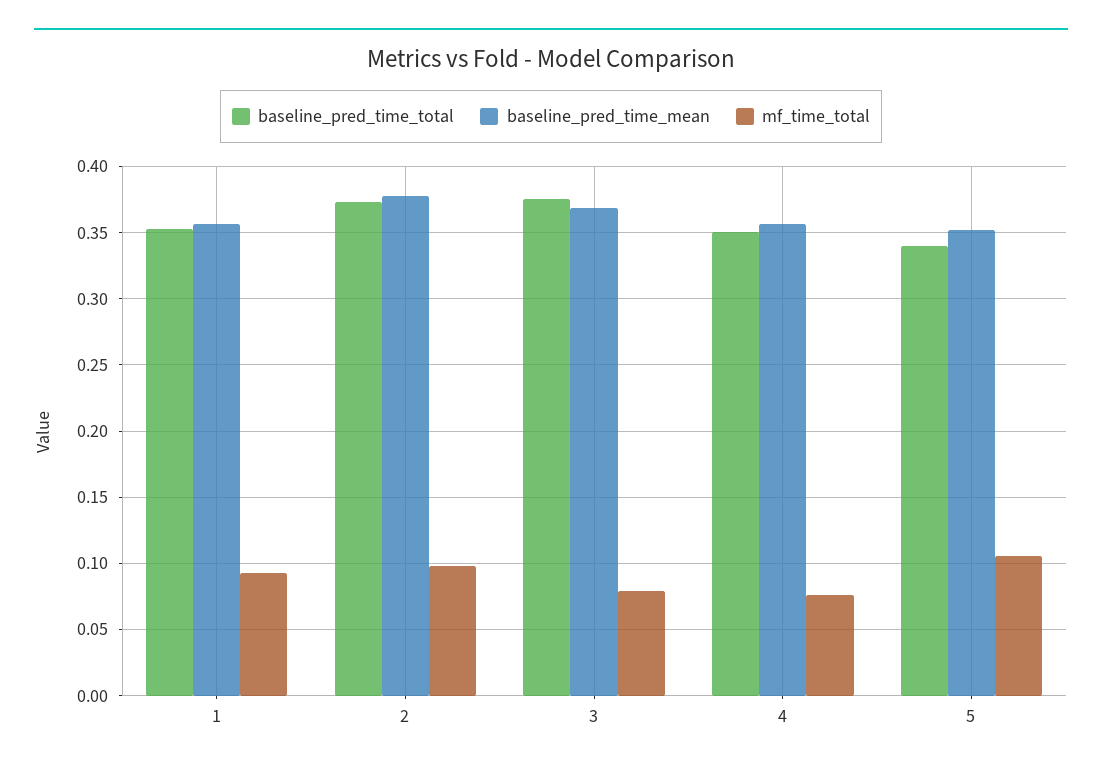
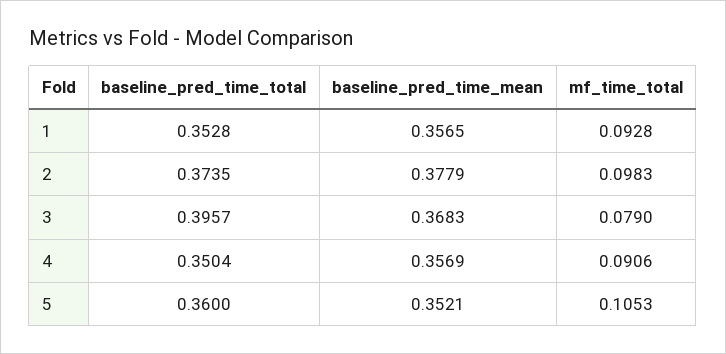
baseline_pred_time_total, 3: 0.375 -> 0.3957
mf_time_total, 4: 0.075 -> 0.0906
baseline_pred_time_total, 5: 0.34 -> 0.36

